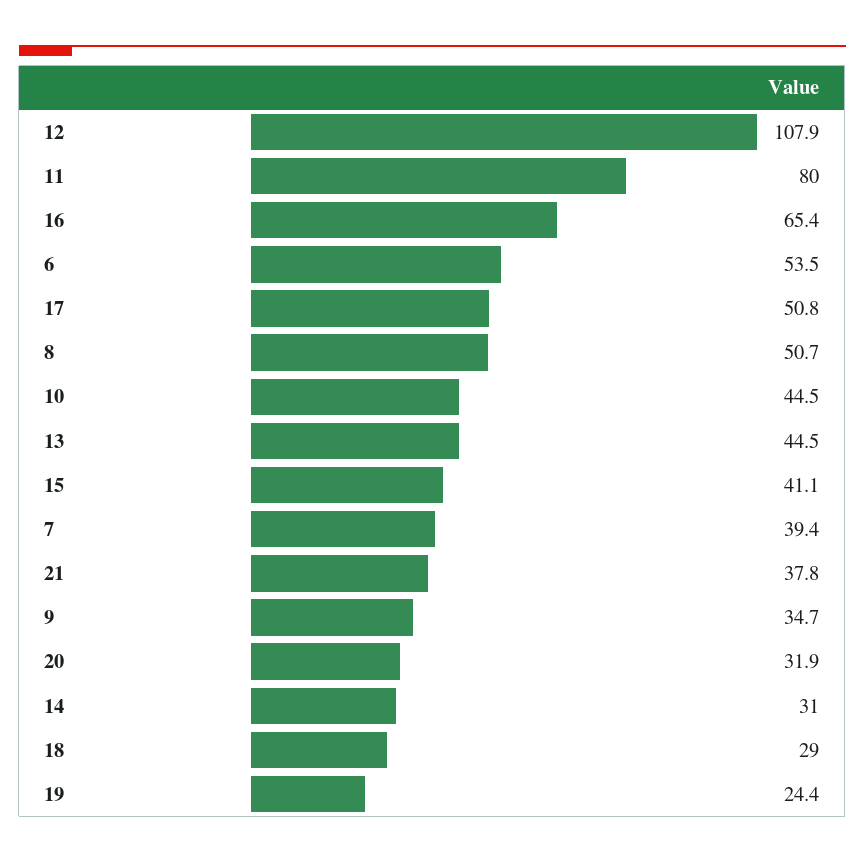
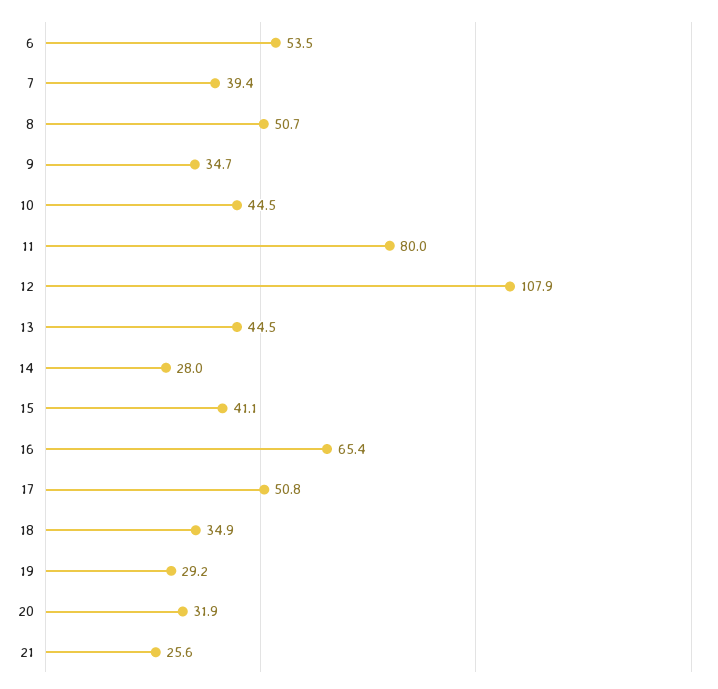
21: 37.8 -> 25.6
14: 31 -> 28
18: 29 -> 34.9
19: 24.4 -> 29.2

